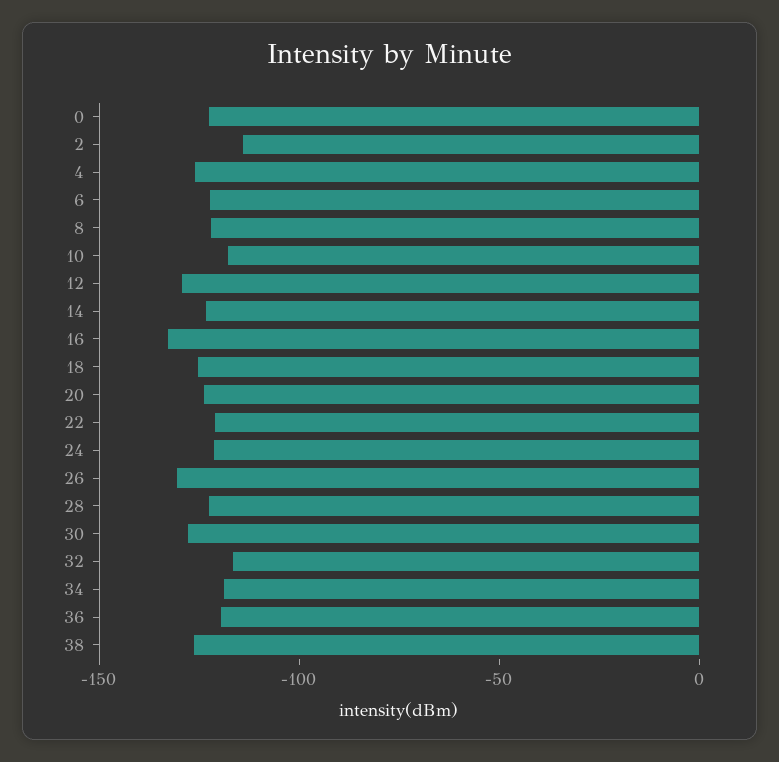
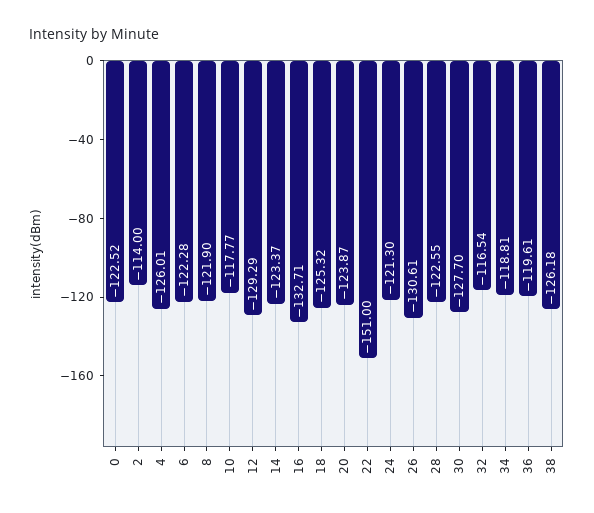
22: -120 -> -151

